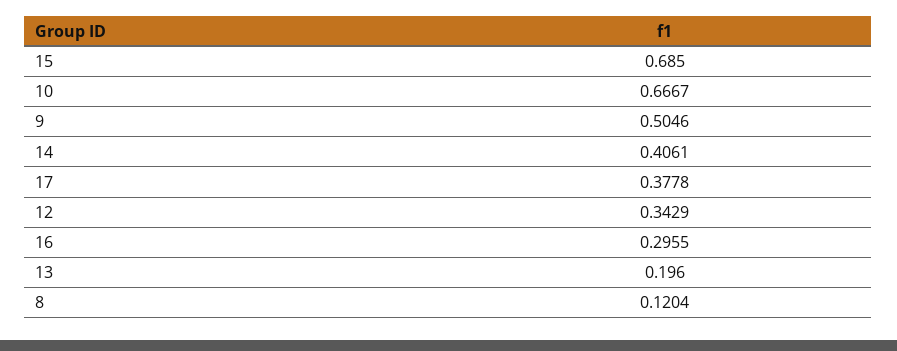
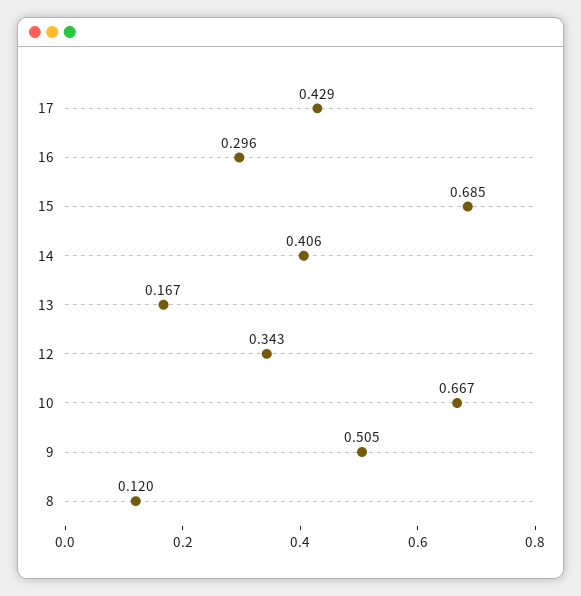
17: 0.3778 -> 0.429
13: 0.196 -> 0.167

